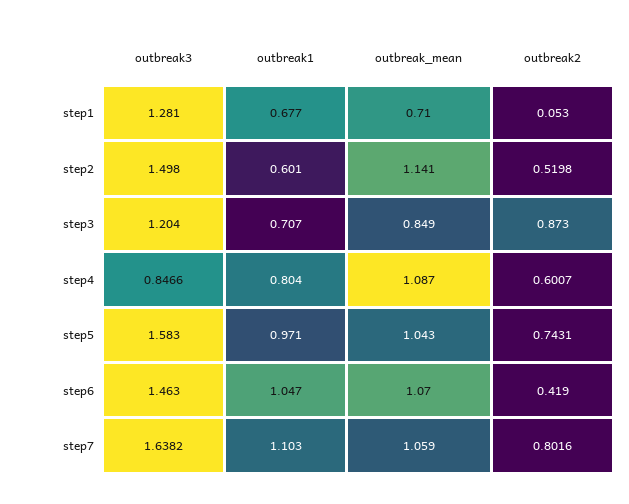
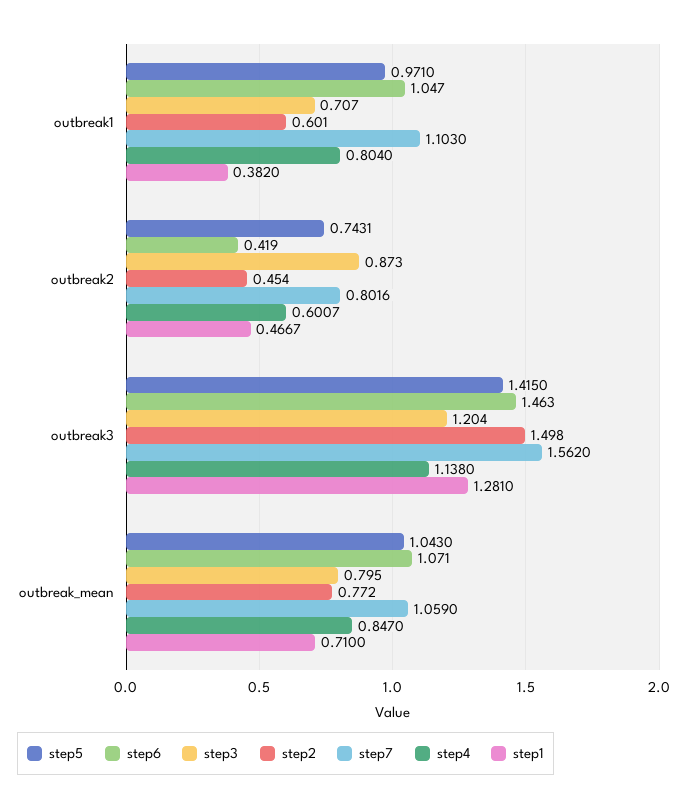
step1, outbreak1: 0.677 -> 0.382
step1, outbreak2: 0.053 -> 0.4667
step2, outbreak_mean: 1.141 -> 0.772
step2, outbreak2: 0.5198 -> 0.454
step3, outbreak_mean: 0.849 -> 0.795
step4, outbreak3: 0.8466 -> 1.138
step4, outbreak_mean: 1.087 -> 0.847
step5, outbreak3: 1.583 -> 1.415
step6, outbreak_mean: 1.07 -> 1.071
step7, outbreak3: 1.6382 -> 1.562

